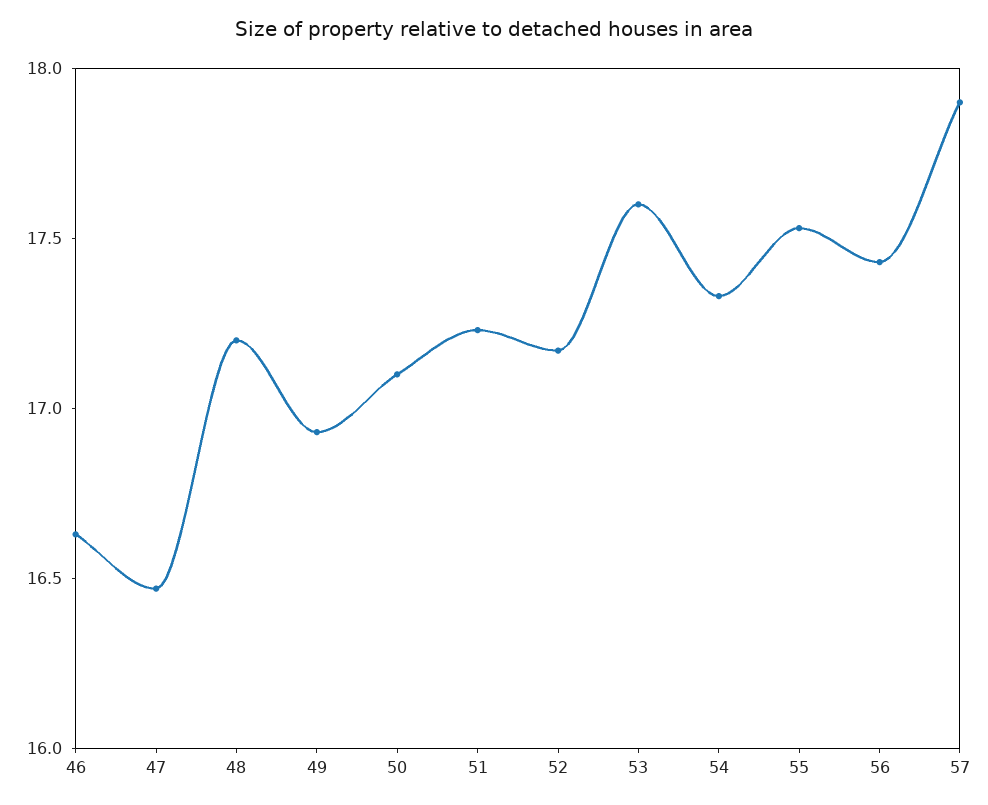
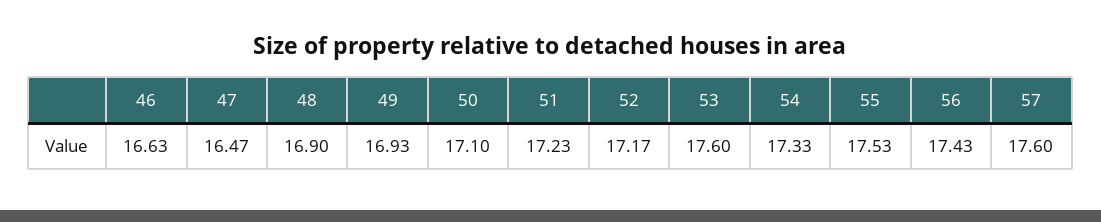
48: 17.2 -> 16.9
57: 17.9 -> 17.6

